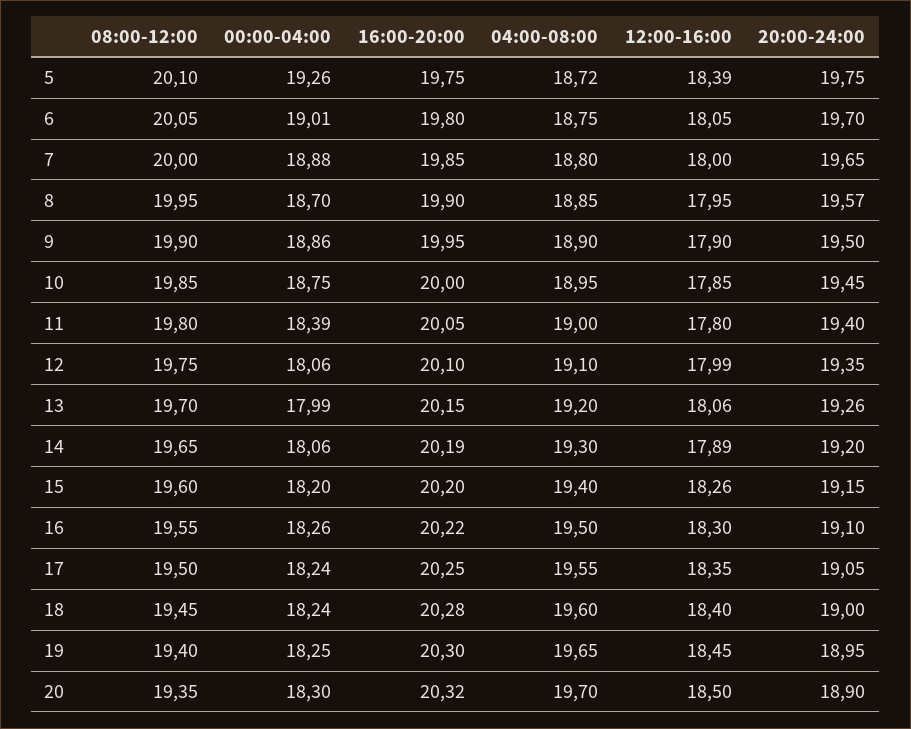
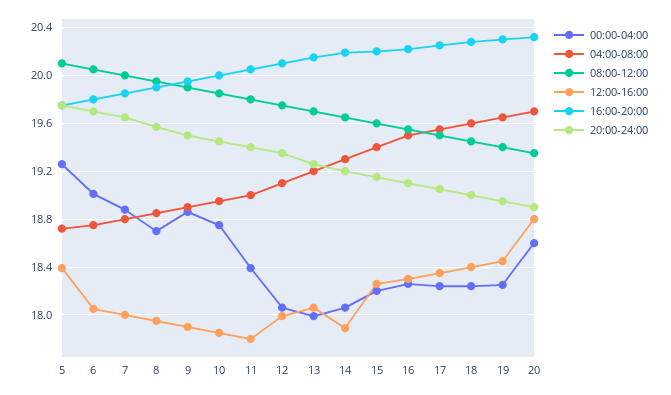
00:00-04:00, 20: 18.3 -> 18.6
12:00-16:00, 20: 18.5 -> 18.8

